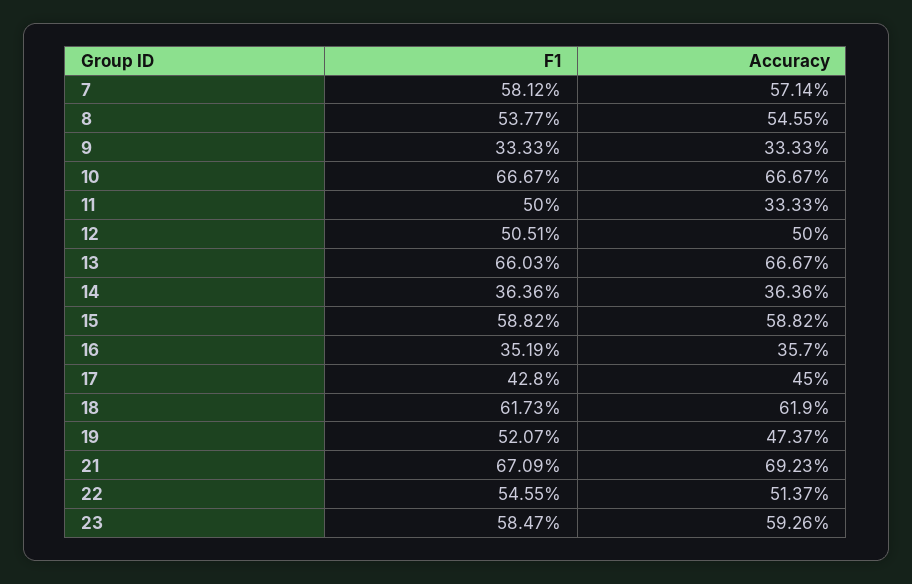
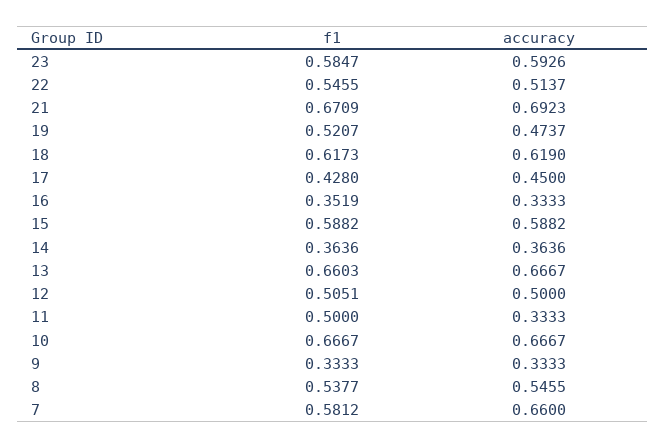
Accuracy, 7: 0.5714 -> 0.66
Accuracy, 16: 0.357 -> 0.3333

